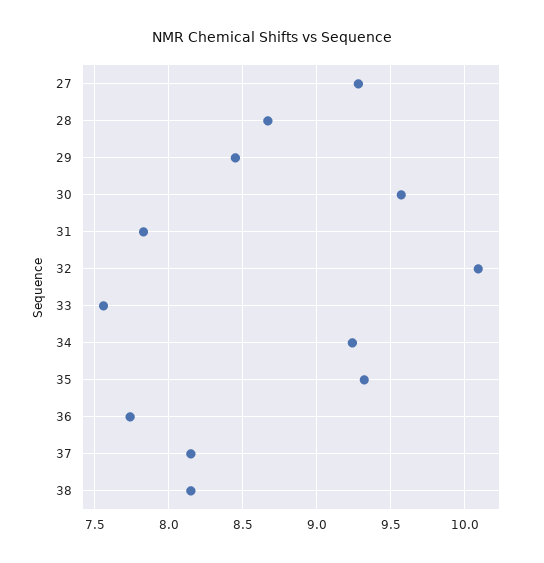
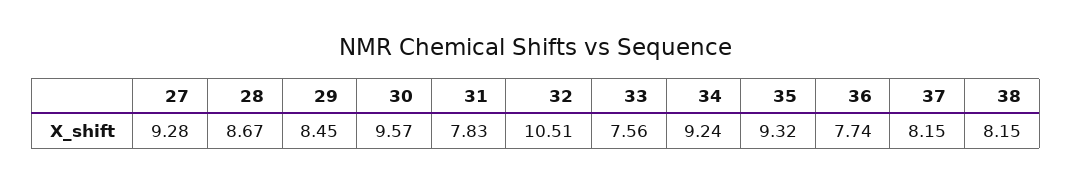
32: 10.1 -> 10.51

